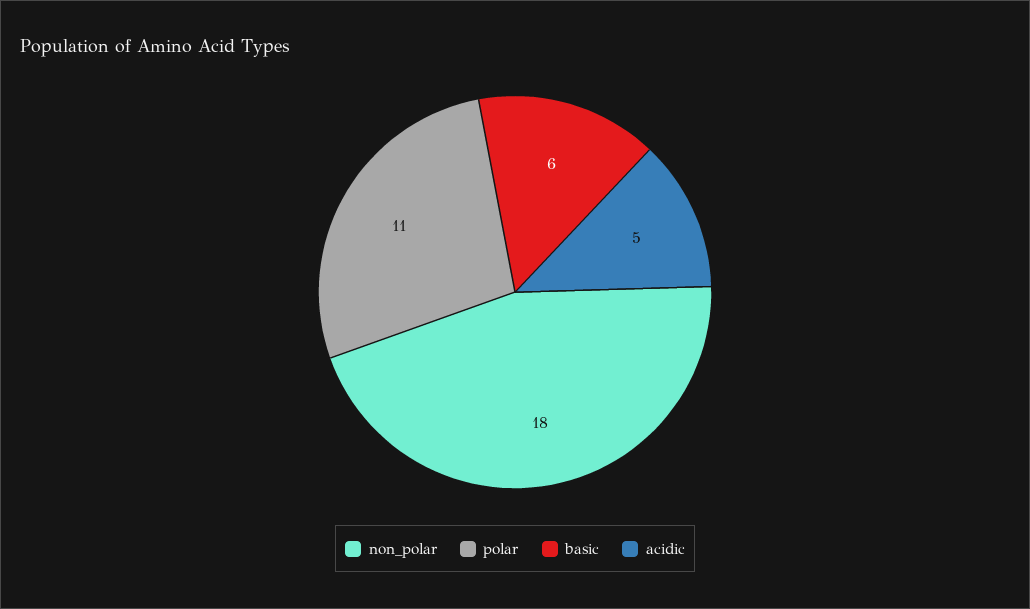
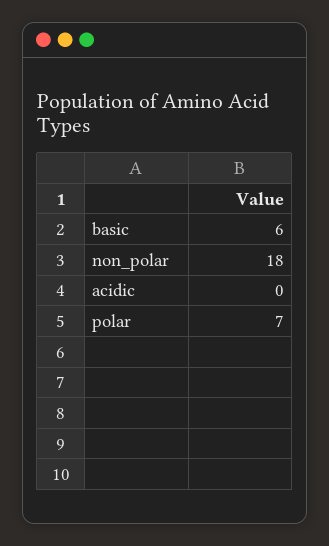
polar: 11 -> 7
acidic: 5 -> 0

